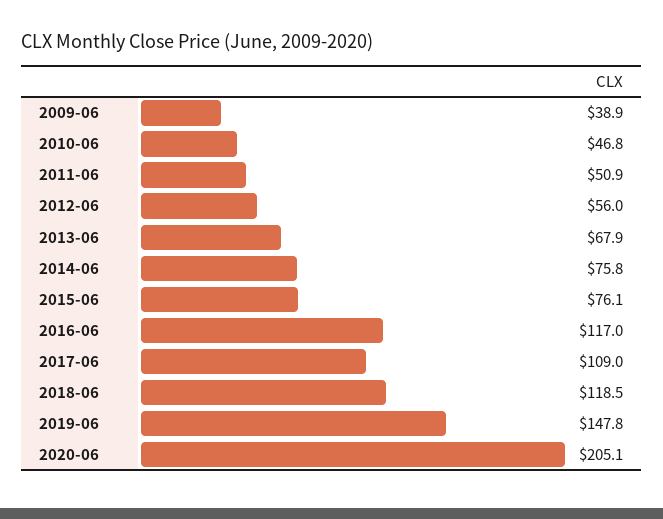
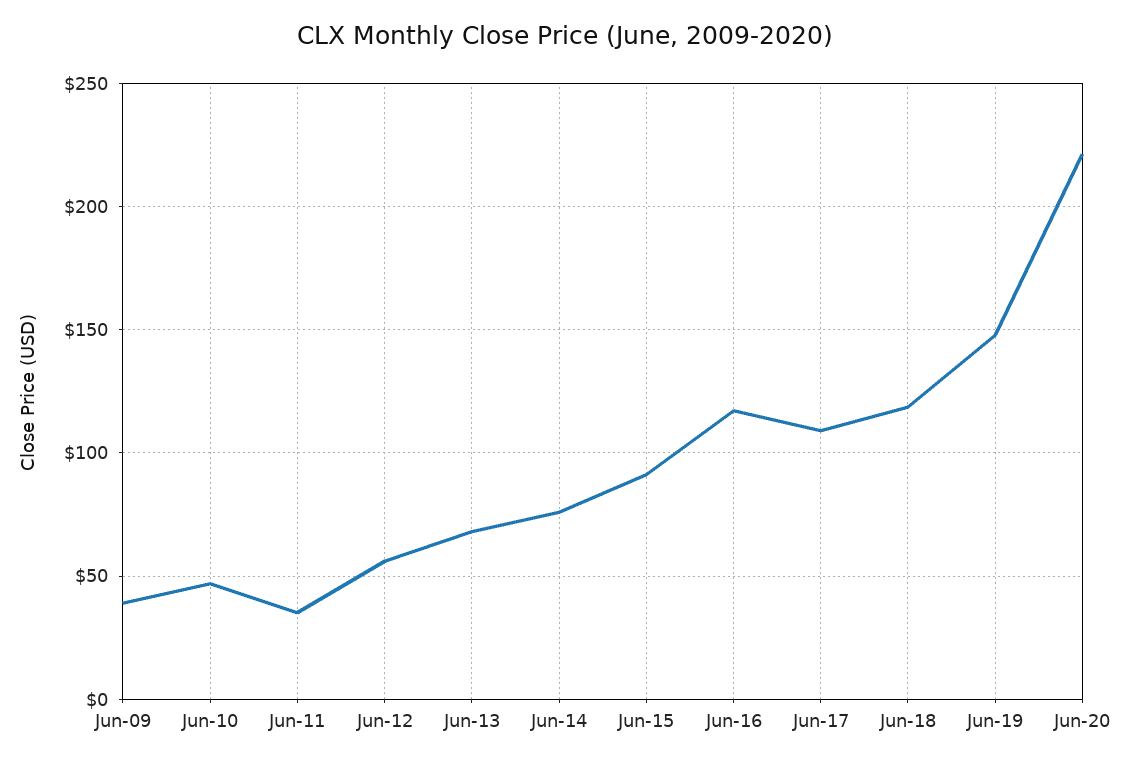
2011-06: 50.9 -> 35
2015-06: 76.1 -> 90
2020-06: 205.1 -> 220

